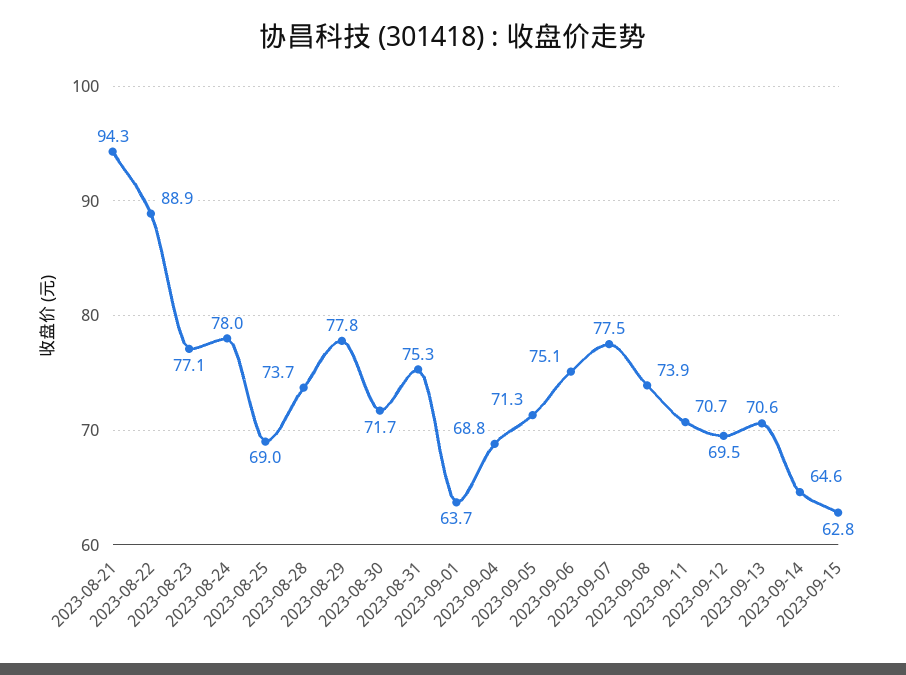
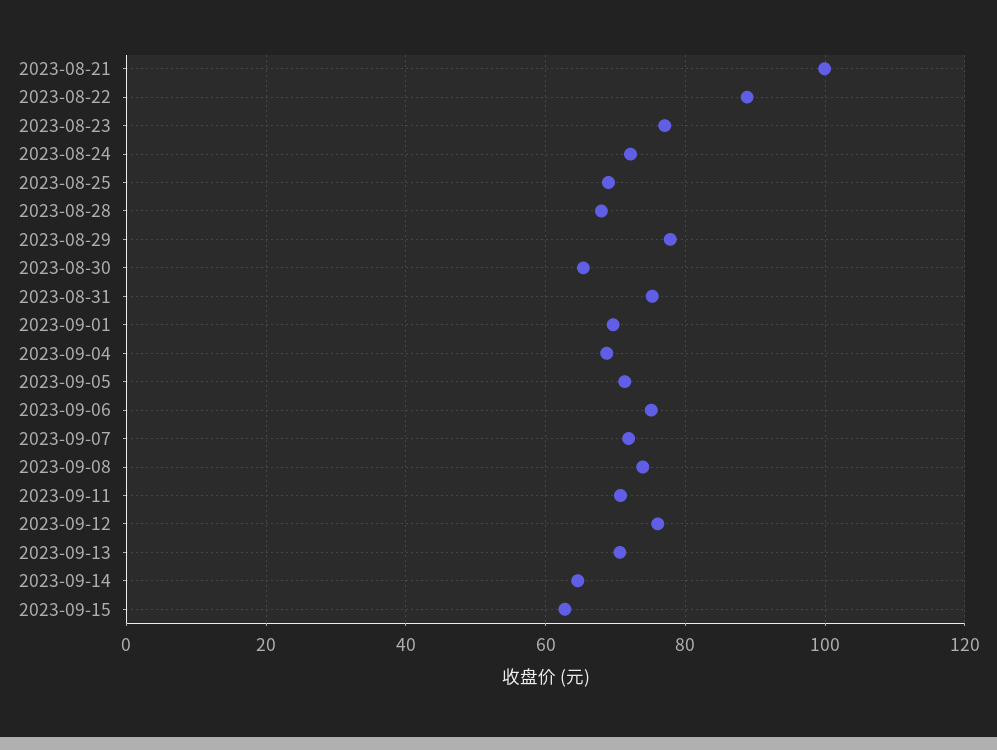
2023-08-21: 94.3 -> 100
2023-08-24: 78 -> 72
2023-08-28: 73.7 -> 68
2023-08-30: 71.7 -> 66
2023-09-01: 63.7 -> 70
2023-09-07: 77.5 -> 72
2023-09-12: 69.5 -> 76

